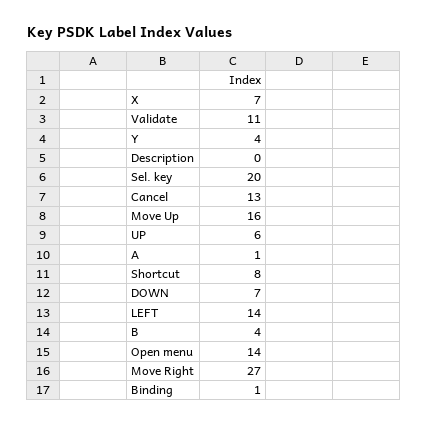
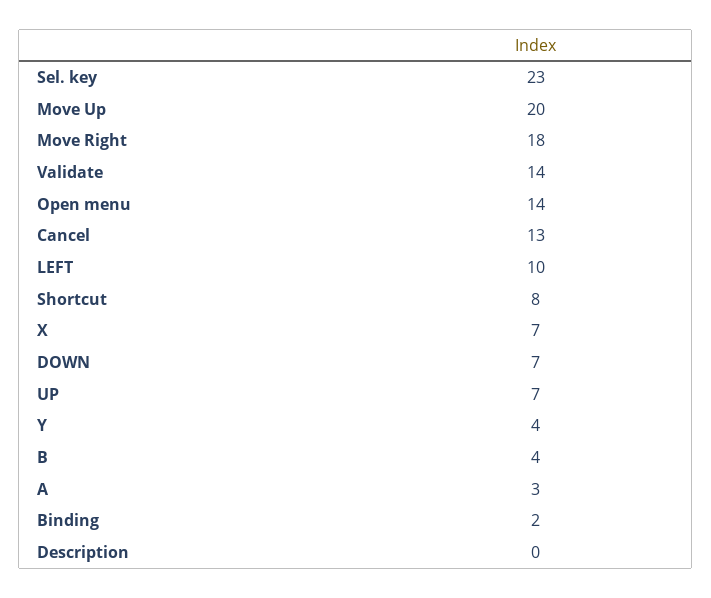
Validate: 11 -> 14
Sel. key: 20 -> 23
Move Up: 16 -> 20
UP: 6 -> 7
A: 1 -> 3
LEFT: 14 -> 10
Move Right: 27 -> 18
Binding: 1 -> 2

